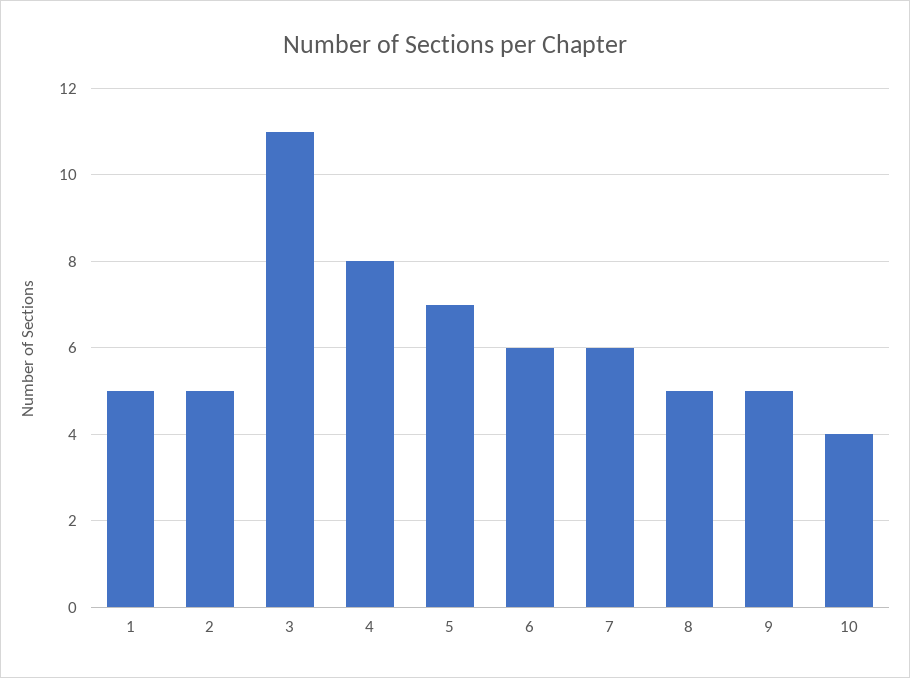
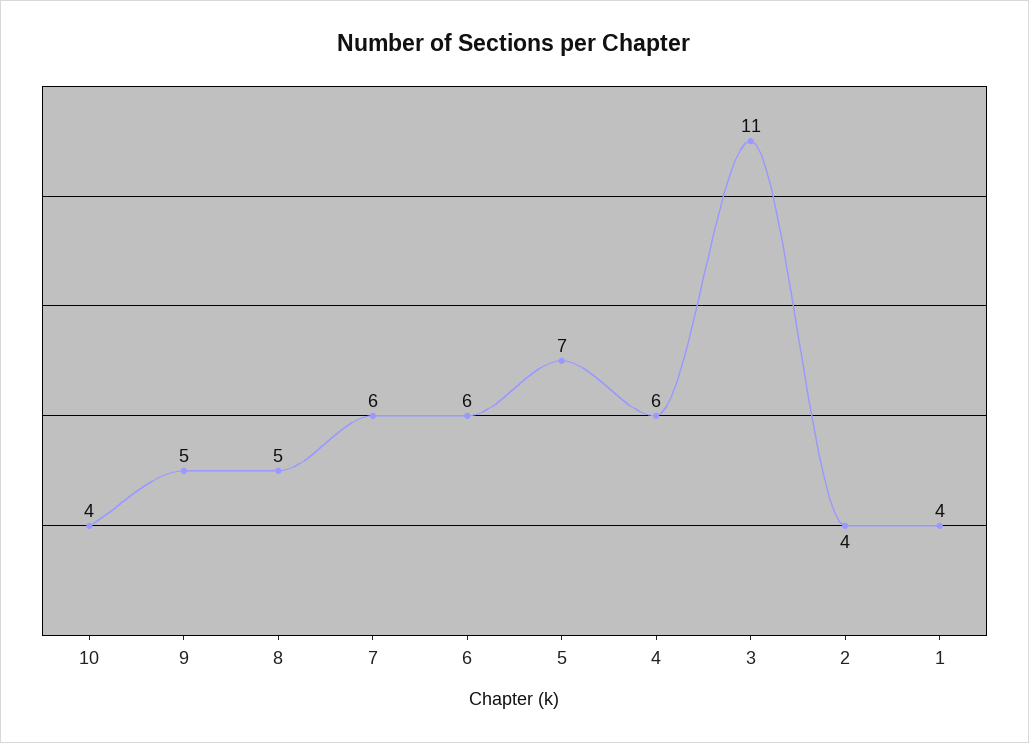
1: 5 -> 4
2: 5 -> 4
4: 8 -> 6

